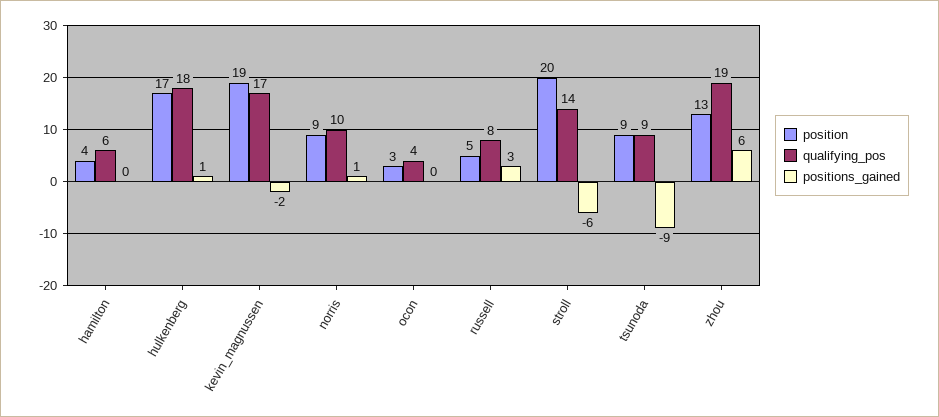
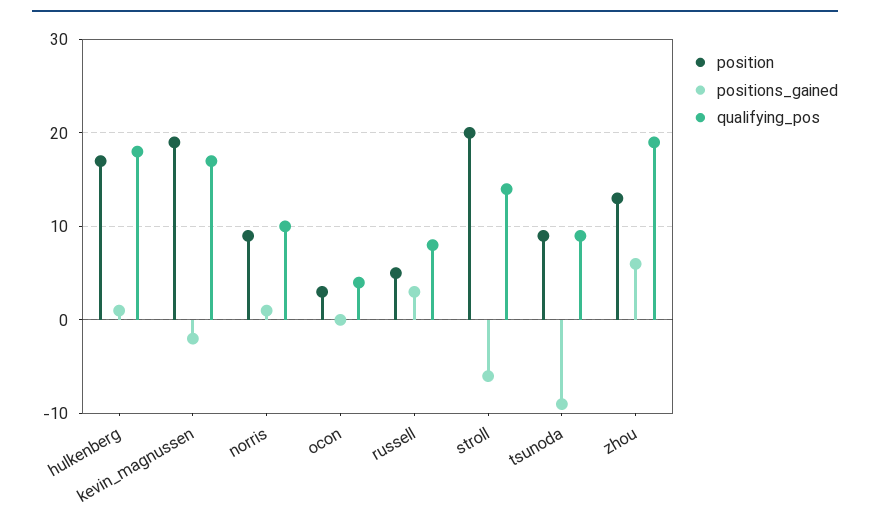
position, hamilton: 4 -> none
qualifying_pos, hamilton: 6 -> none
positions_gained, hamilton: 0 -> none

